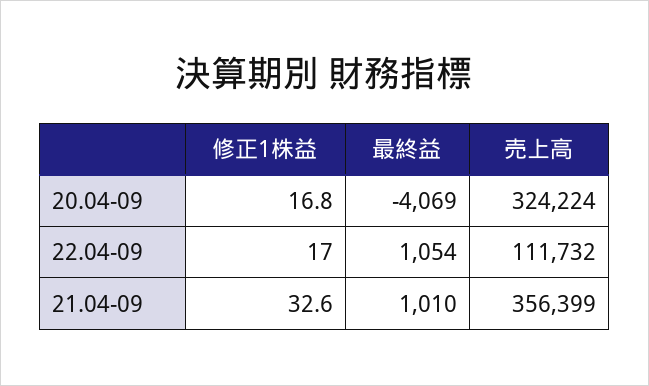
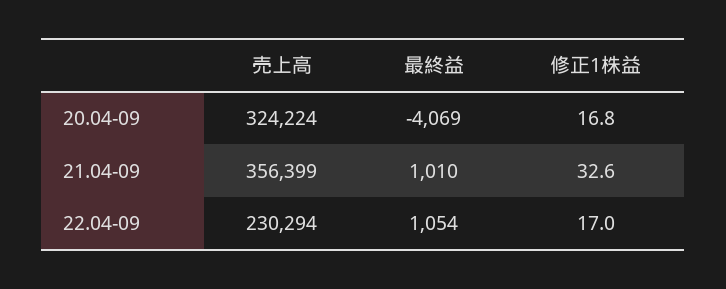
売上高, 22.04-09: 111732 -> 230294

